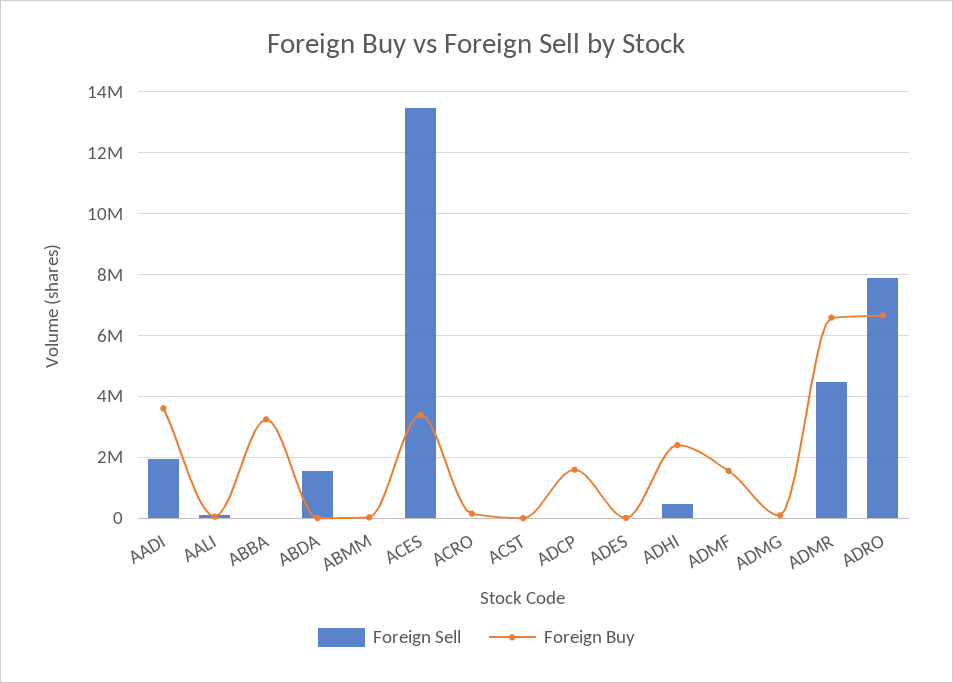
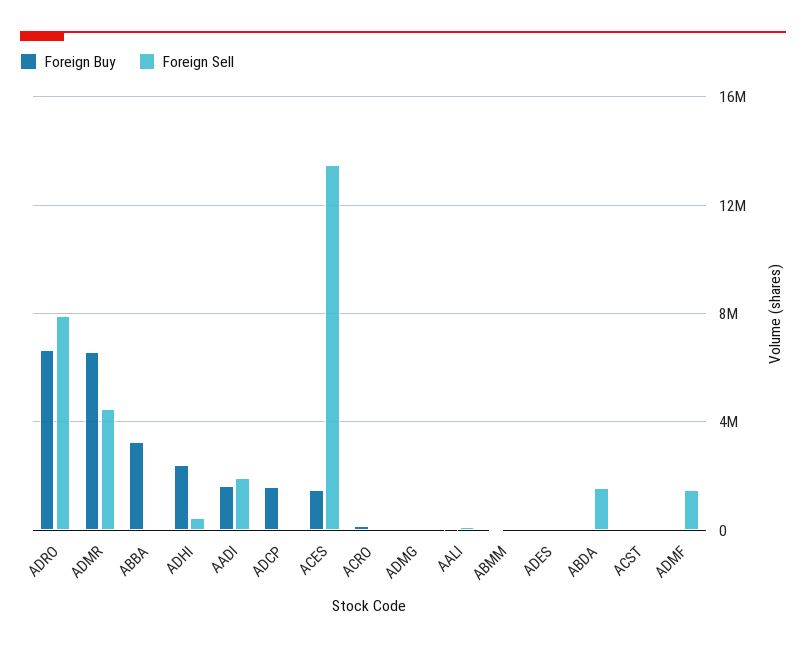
Foreign Buy, AADI: 3600000 -> 1500000
Foreign Buy, ACES: 3400000 -> 1500000
Foreign Sell, ADMF: 0 -> 1500000
Foreign Buy, ADMF: 1600000 -> 0

